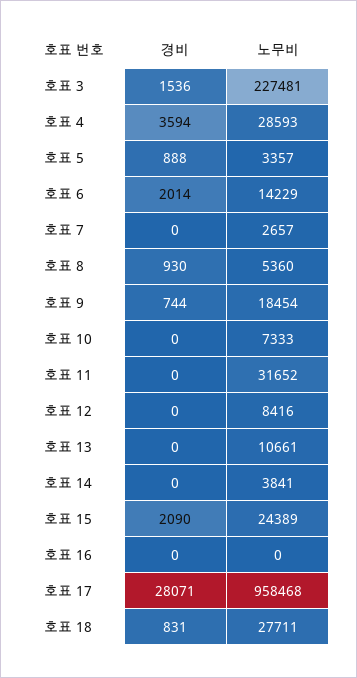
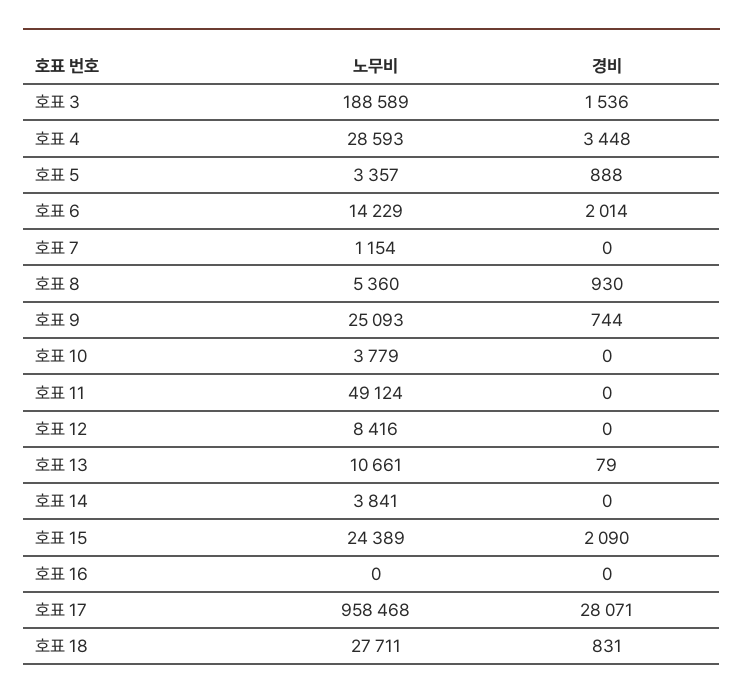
노무비, 호표 3: 227481 -> 188589
경비, 호표 4: 3594 -> 3448
노무비, 호표 7: 2657 -> 1154
노무비, 호표 9: 18454 -> 25093
노무비, 호표 10: 7333 -> 3779
노무비, 호표 11: 31652 -> 49124
경비, 호표 13: 0 -> 79

